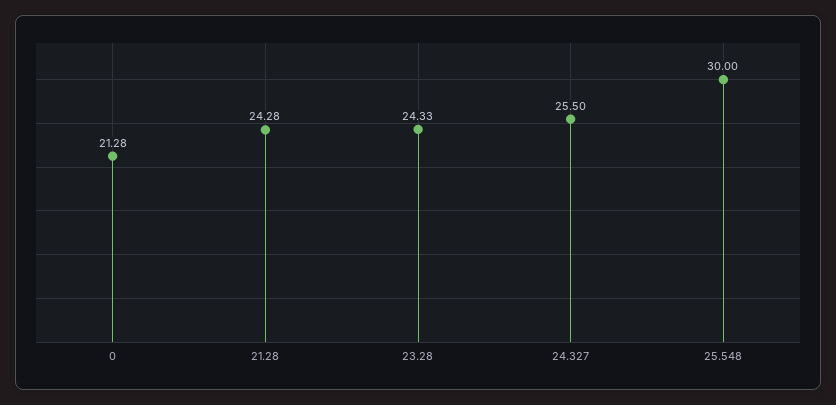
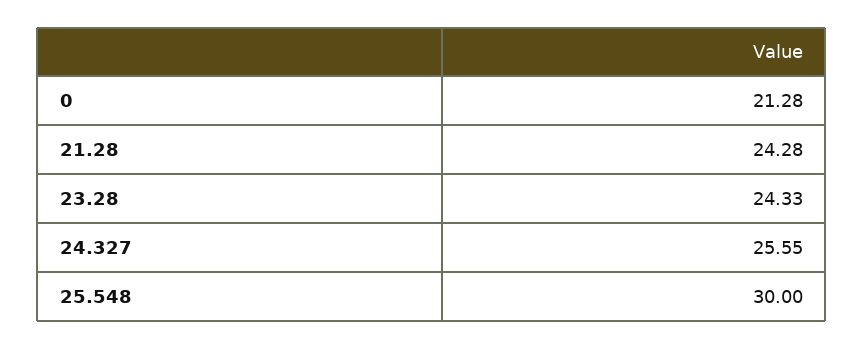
24.327: 25.5 -> 25.55

